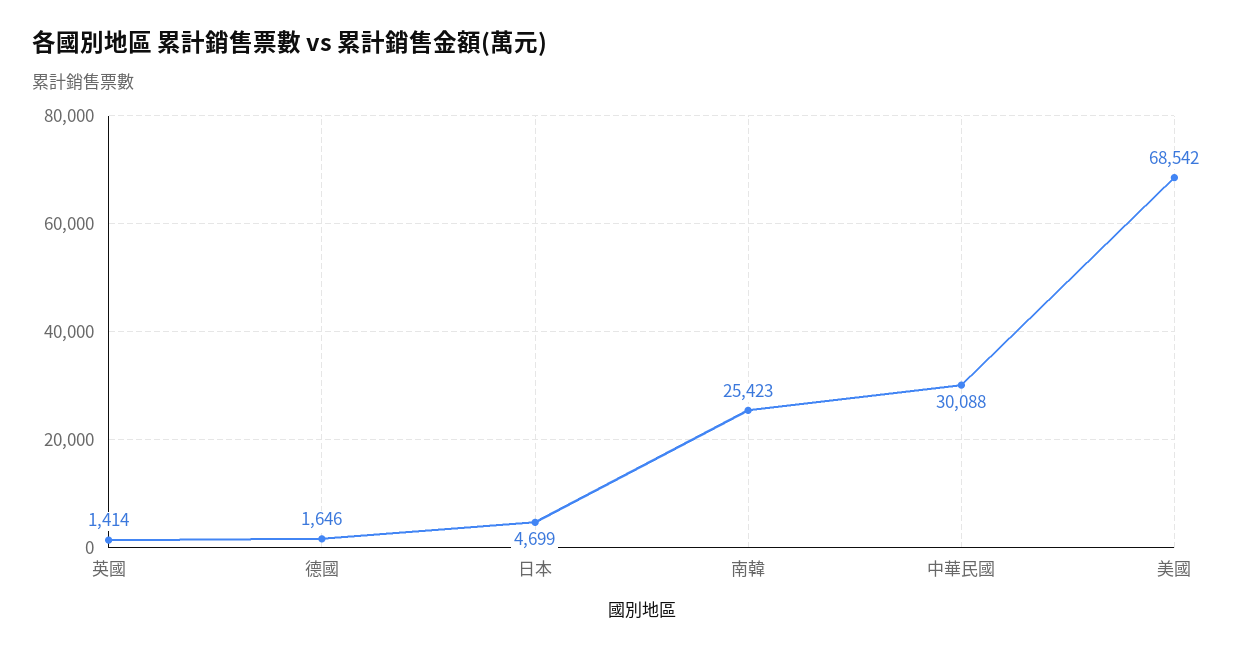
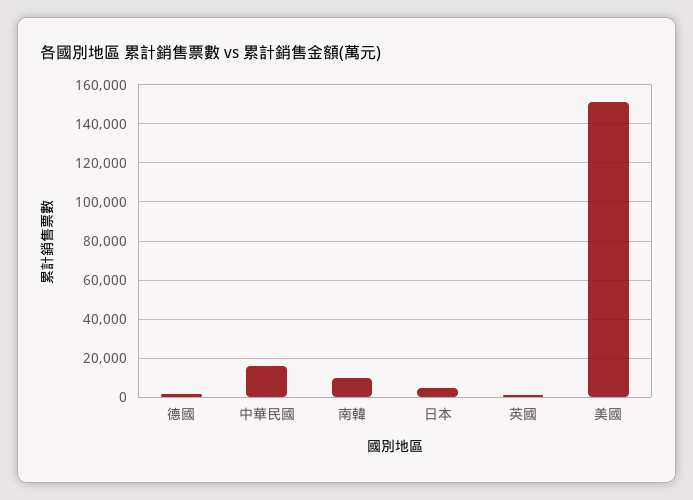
南韓: 25423 -> 10000
中華民國: 30088 -> 15000
美國: 68542 -> 150000

